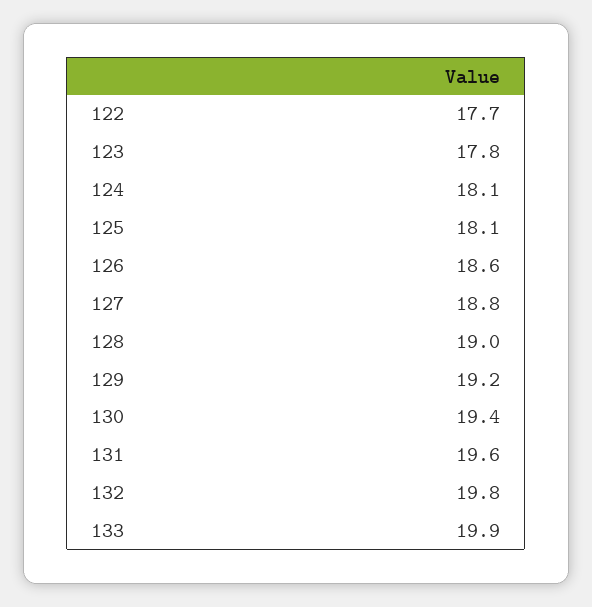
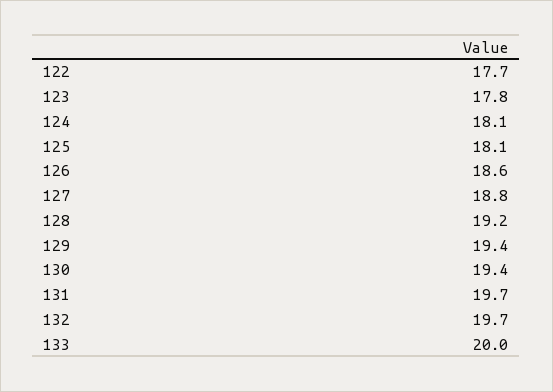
128: 19 -> 19.2
129: 19.2 -> 19.4
131: 19.6 -> 19.7
132: 19.8 -> 19.7
133: 19.9 -> 20

